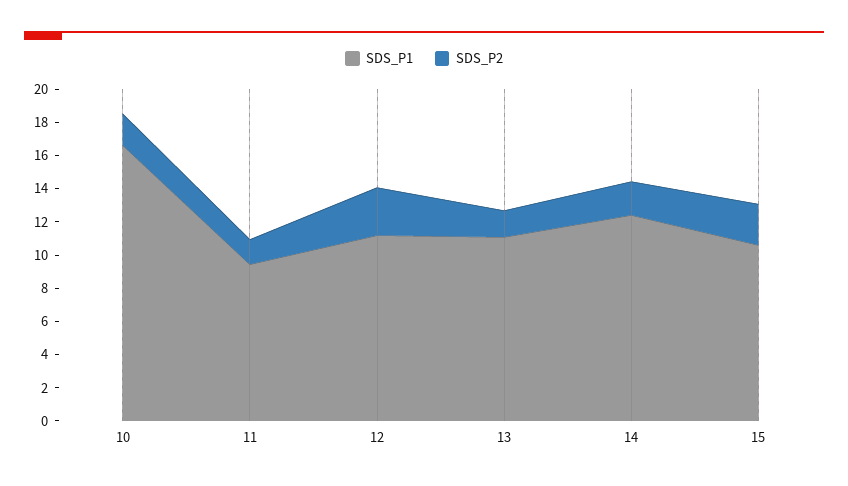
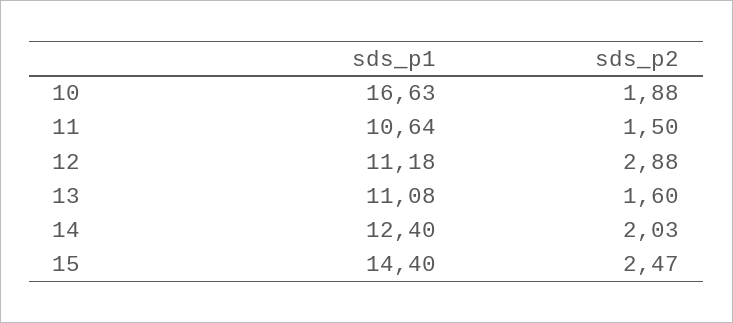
SDS_P1, 11: 9.5 -> 10.64
SDS_P1, 15: 10.5 -> 14.4

